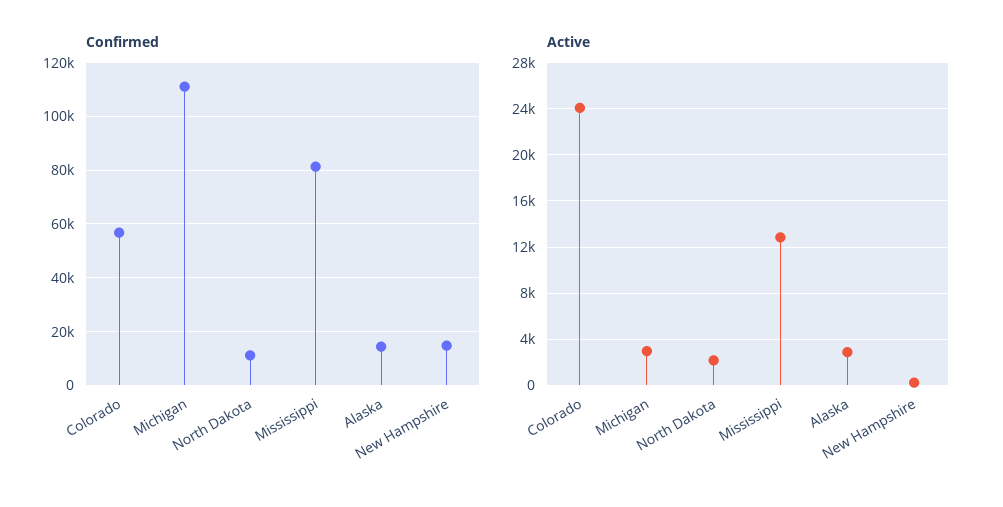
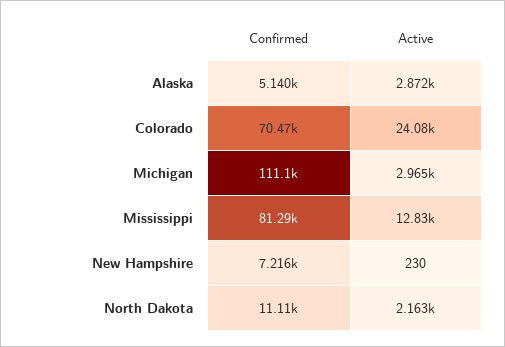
Confirmed, Colorado: 57500 -> 70470
Confirmed, Alaska: 15000 -> 5140
Confirmed, New Hampshire: 15000 -> 7216

